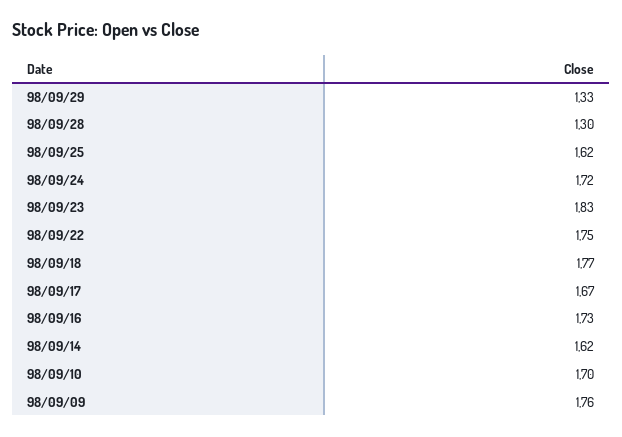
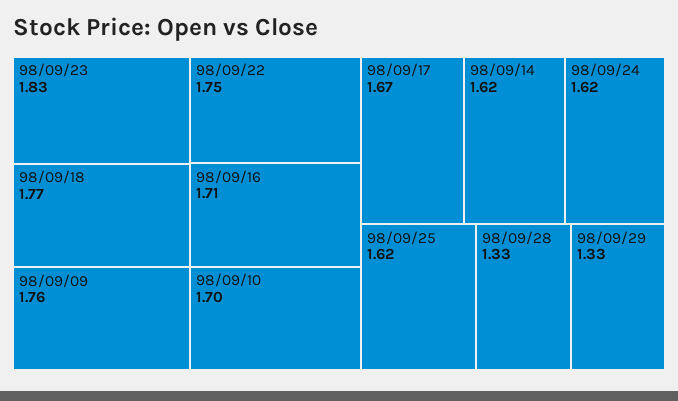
98/09/28: 1.3 -> 1.33
98/09/24: 1.72 -> 1.62
98/09/16: 1.73 -> 1.71

